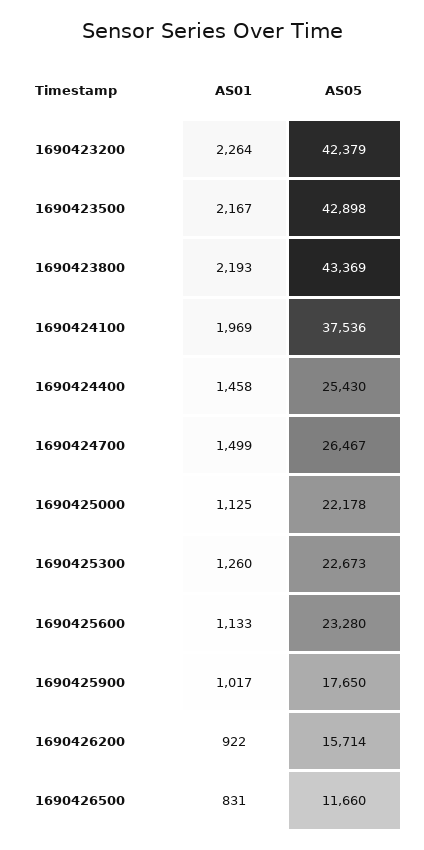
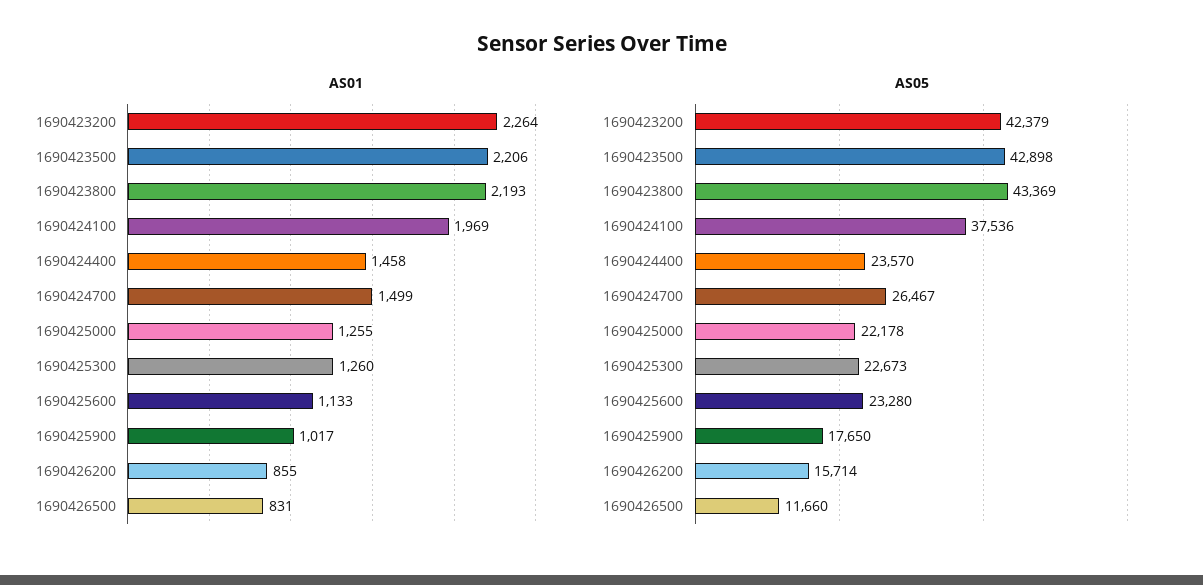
AS01, 1690423500: 2167 -> 2206
AS05, 1690424400: 25430 -> 23570
AS01, 1690425000: 1125 -> 1255
AS01, 1690426200: 922 -> 855

